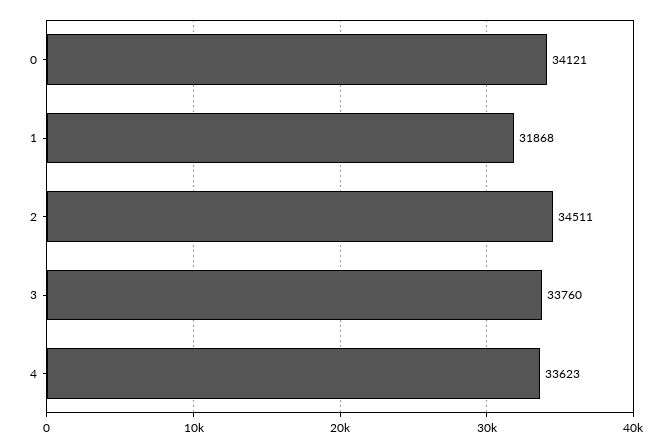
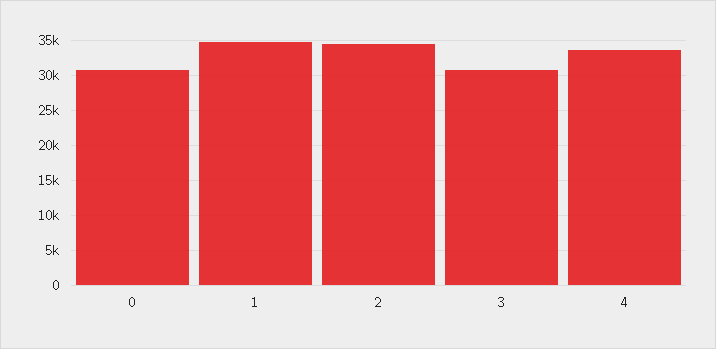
0: 34121 -> 31000
1: 31868 -> 35000
3: 33760 -> 31000

